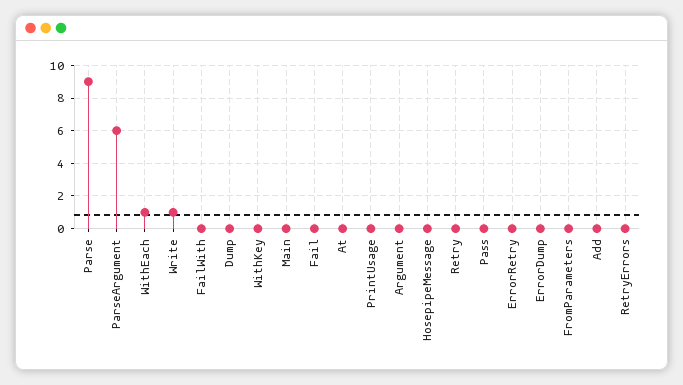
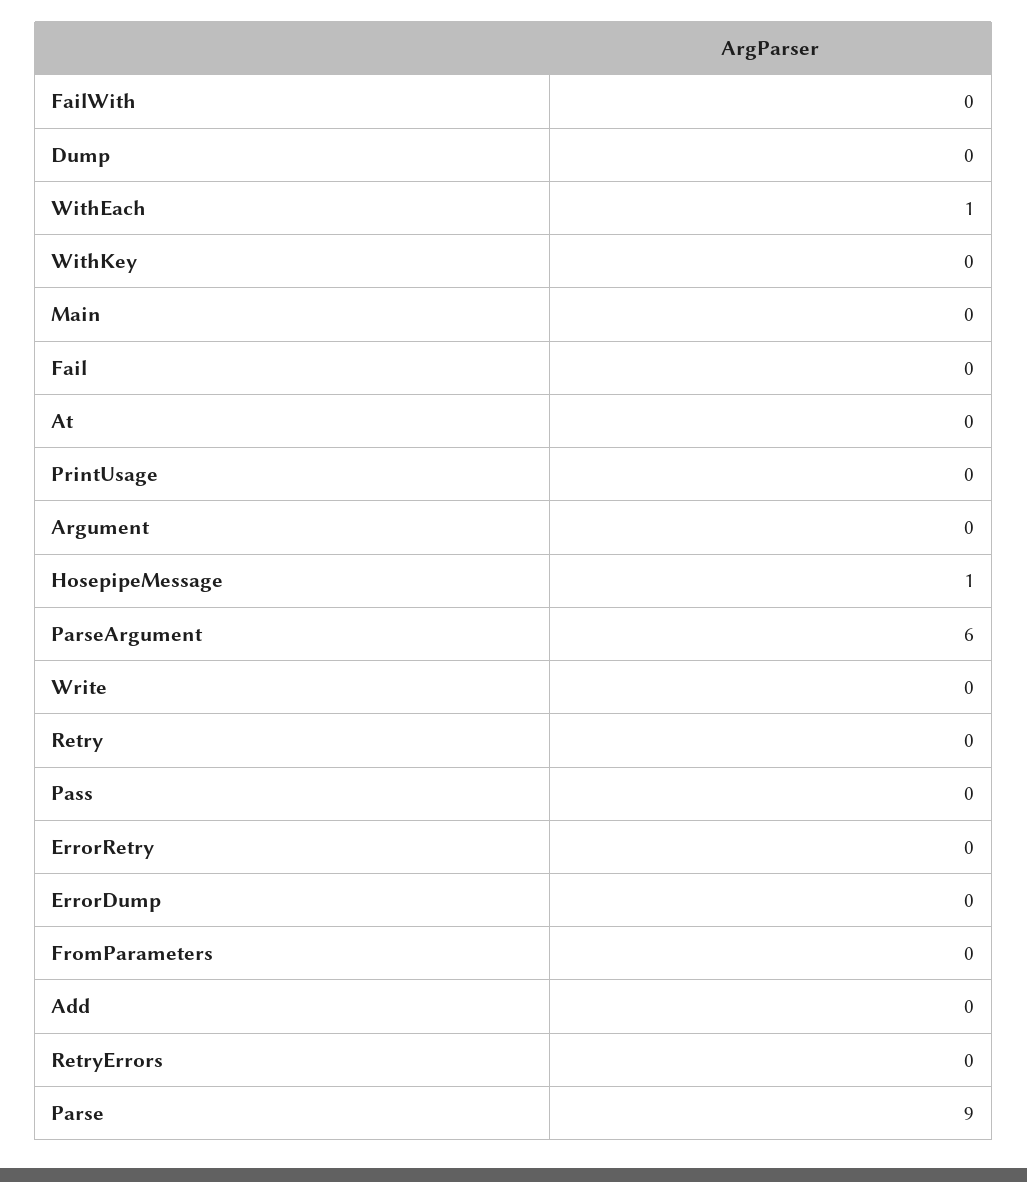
Write: 1 -> 0
HosepipeMessage: 0 -> 1

